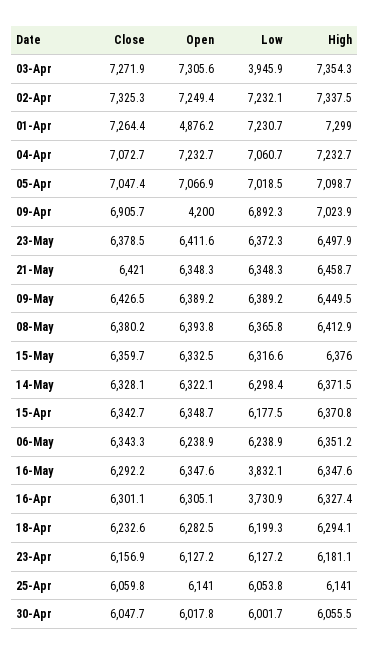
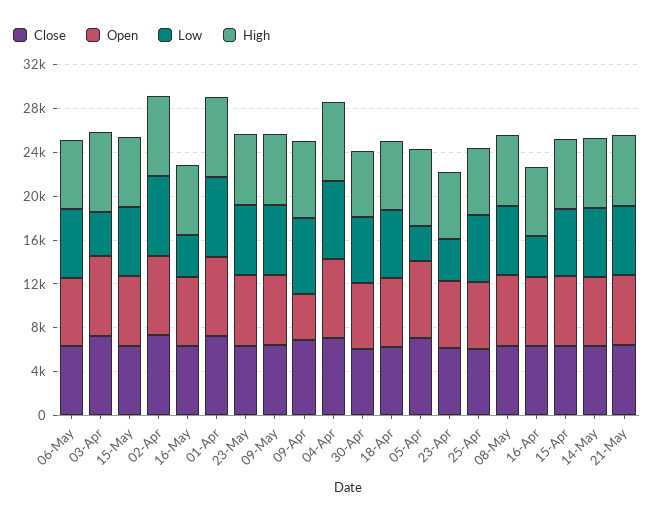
Open, 01-Apr: 4876.2 -> 7000
Low, 05-Apr: 7018.5 -> 3000
Low, 23-Apr: 6127.2 -> 4000

